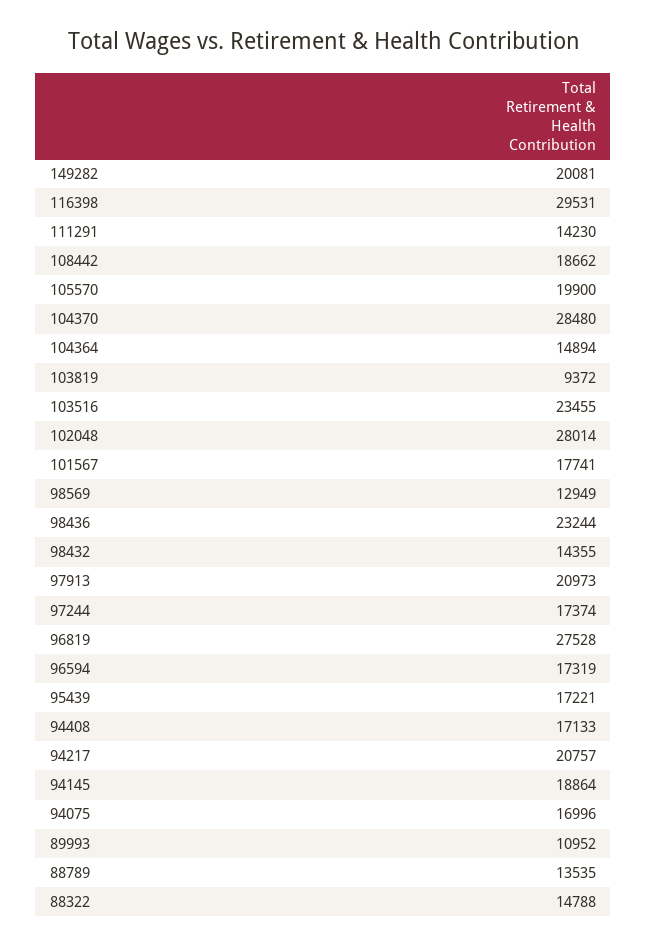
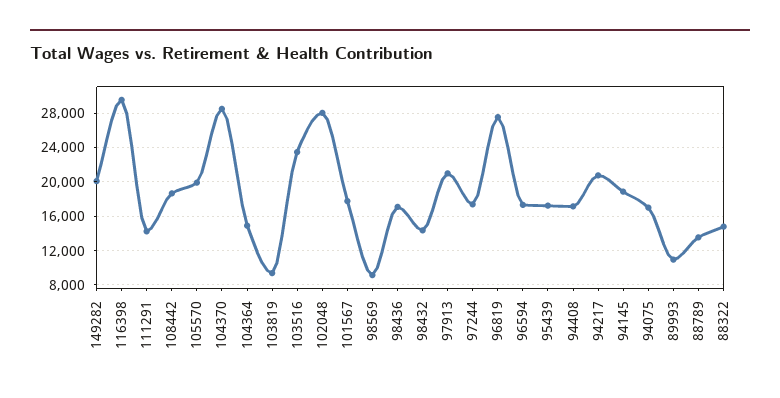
98569: 12949 -> 9000
98436: 23244 -> 17000

